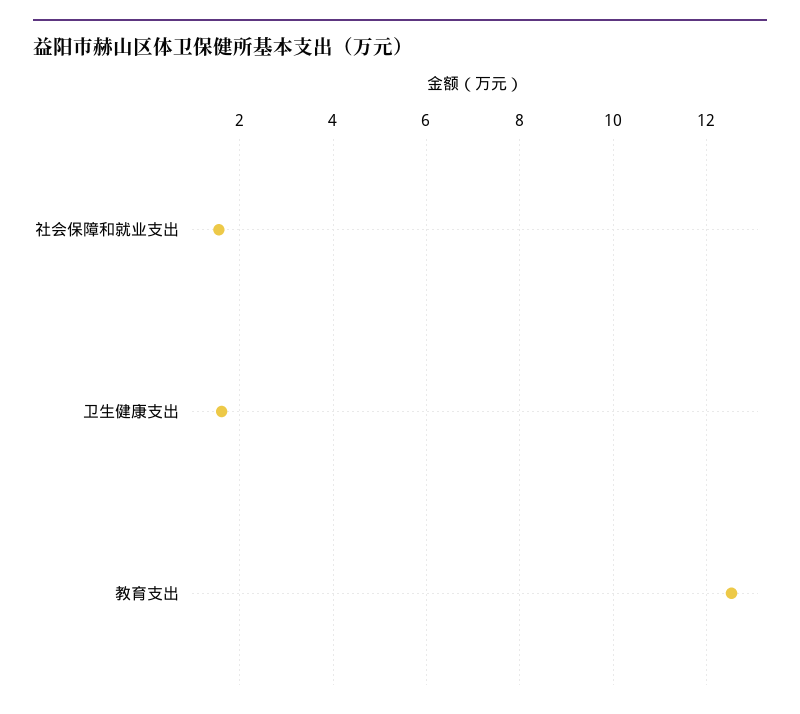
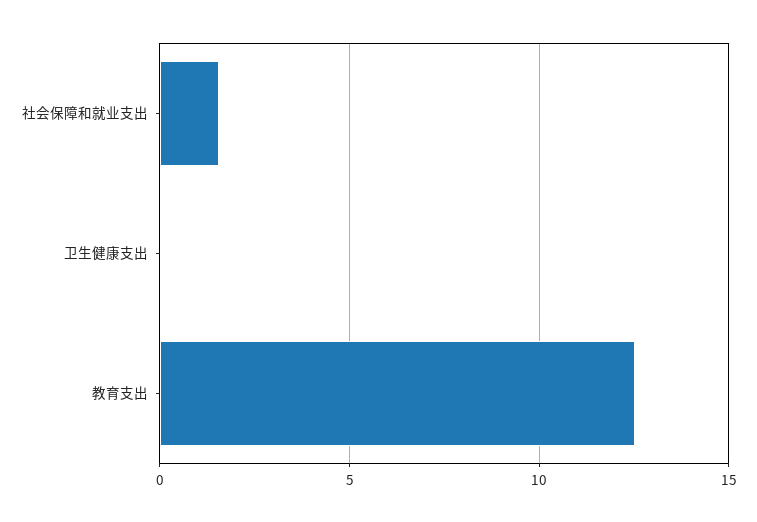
卫生健康支出: 1.6 -> 0

